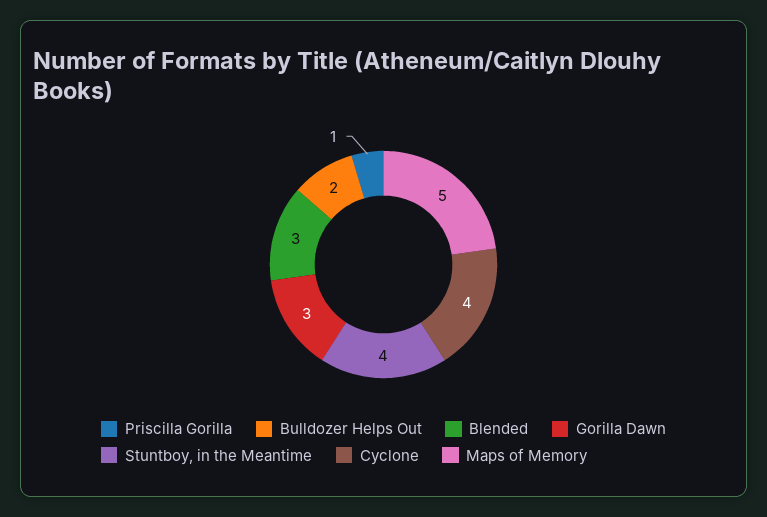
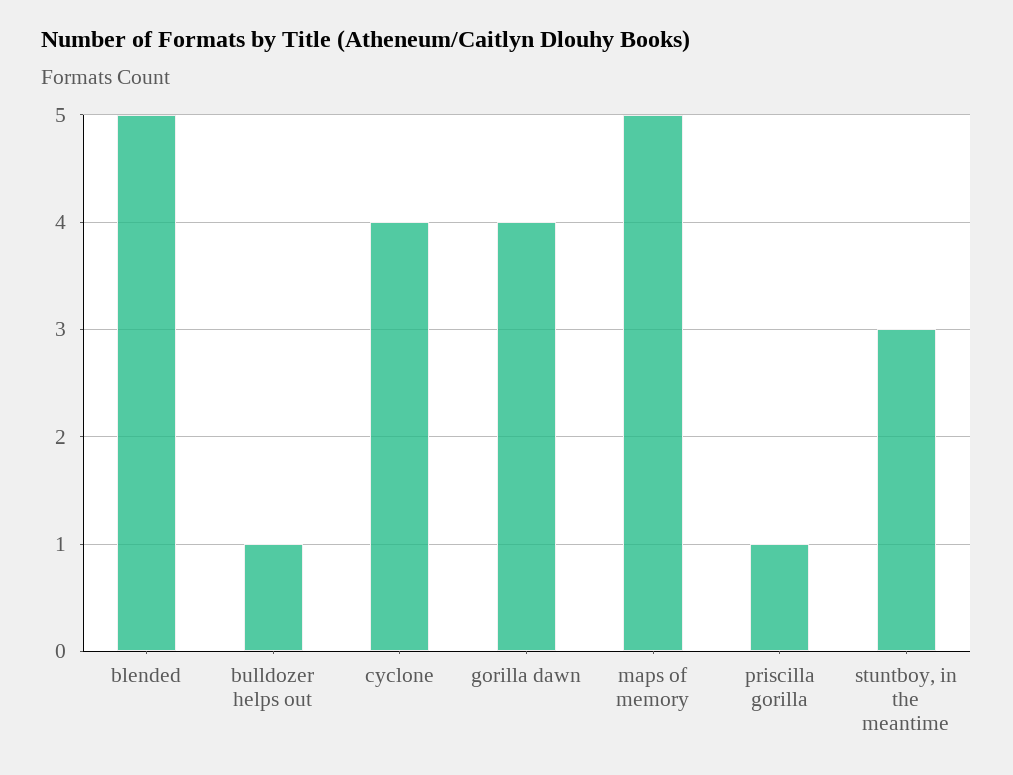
Bulldozer Helps Out: 2 -> 1
Blended: 3 -> 5
Gorilla Dawn: 3 -> 4
Stuntboy, in the Meantime: 4 -> 3

